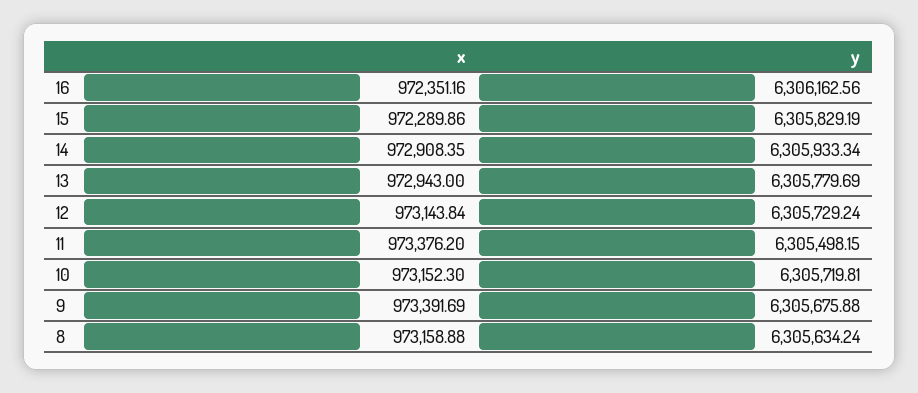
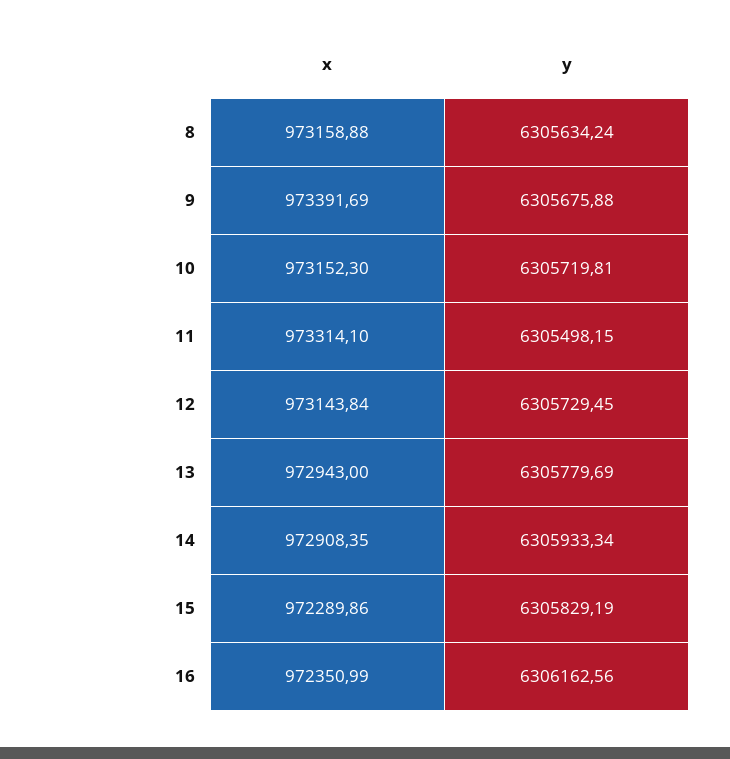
x, 16: 972351.16 -> 972350.99
y, 12: 6305729.24 -> 6305729.45
x, 11: 973376.2 -> 973314.1

